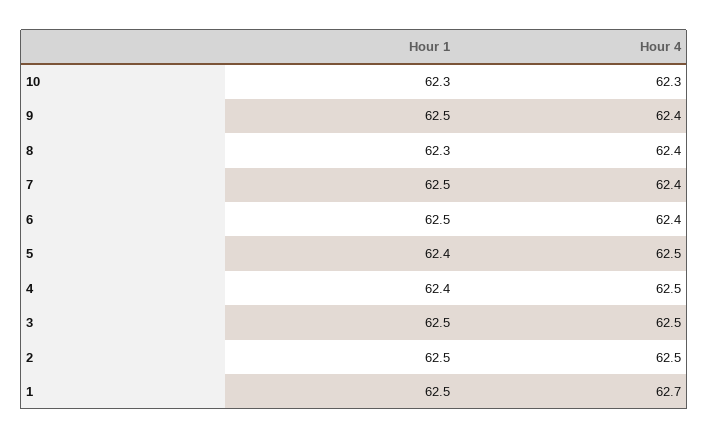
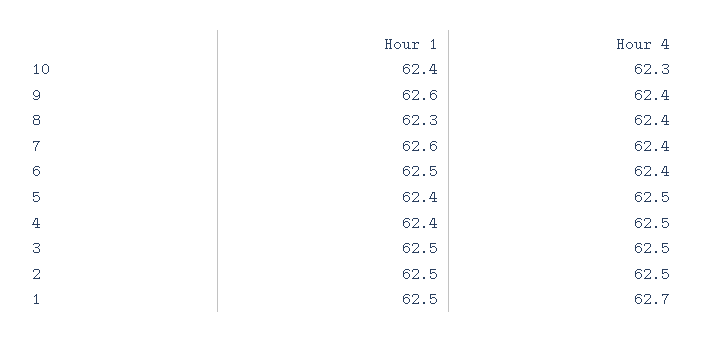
Hour 1, 10: 62.3 -> 62.4
Hour 1, 9: 62.5 -> 62.6
Hour 1, 7: 62.5 -> 62.6

